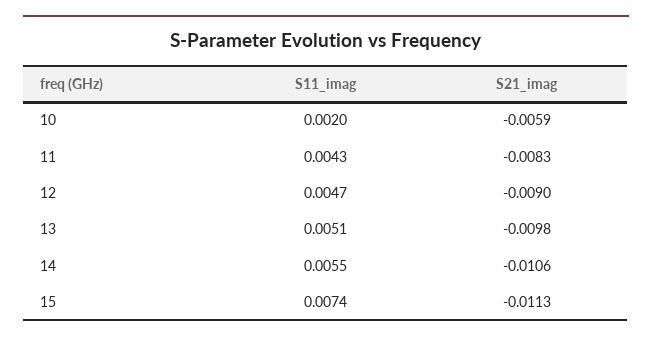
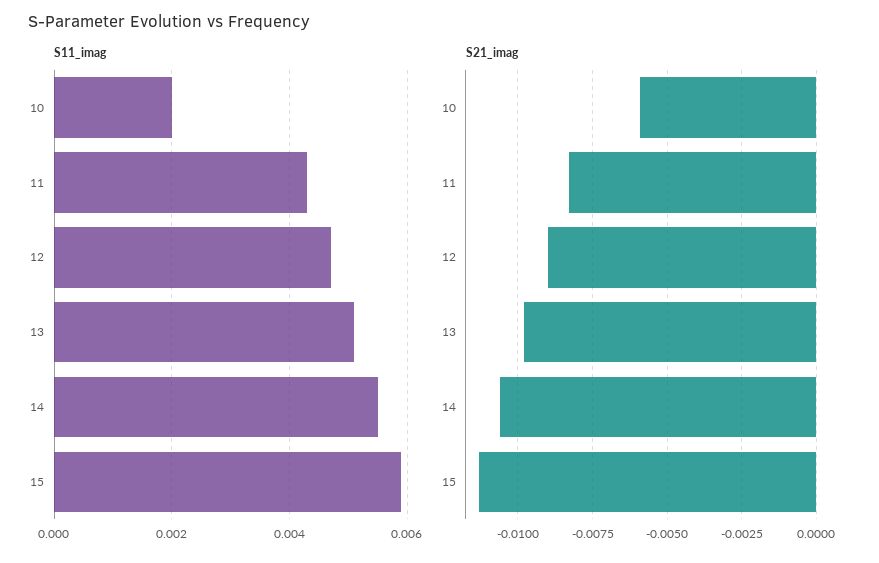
S11_imag, 15: 0.0074 -> 0.006

